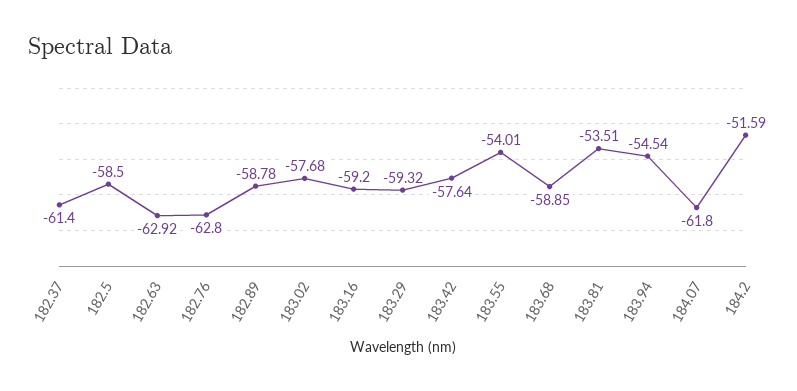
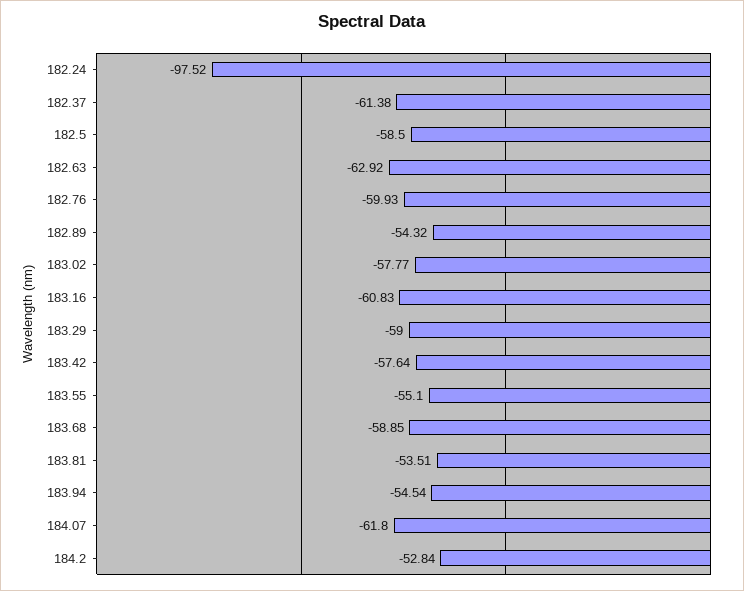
182.37: -61.4 -> -61.38
182.76: -62.8 -> -59.93
182.89: -58.78 -> -54.32
183.02: -57.68 -> -57.77
183.16: -59.2 -> -60.83
183.29: -59.32 -> -59
183.55: -54.01 -> -55.1
184.2: -51.59 -> -52.84
182.24: none -> -97.52

